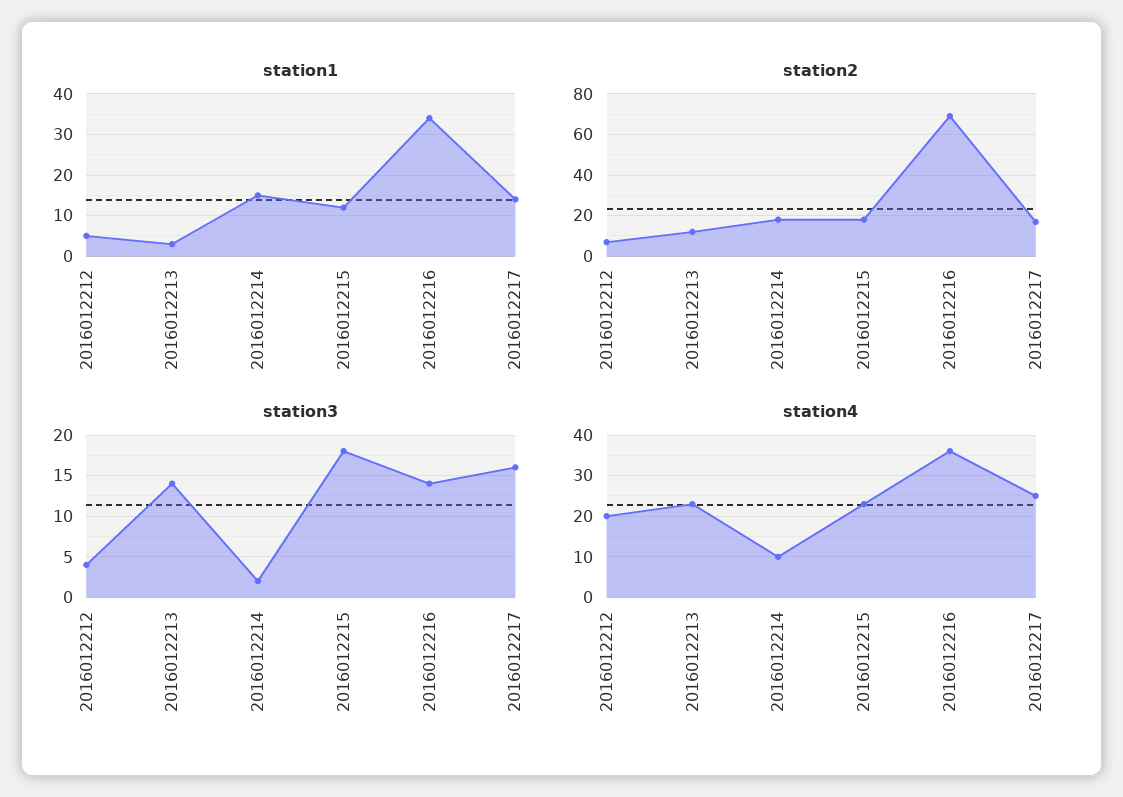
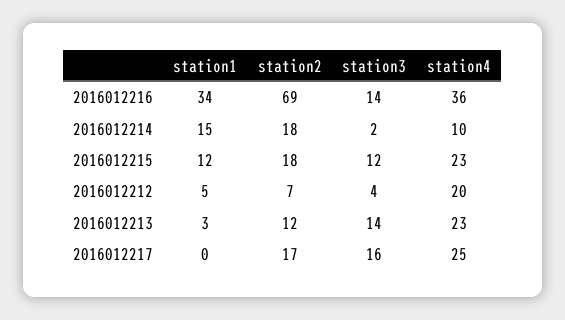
station1, 2016012217: 15 -> 0
station3, 2016012215: 18 -> 12

